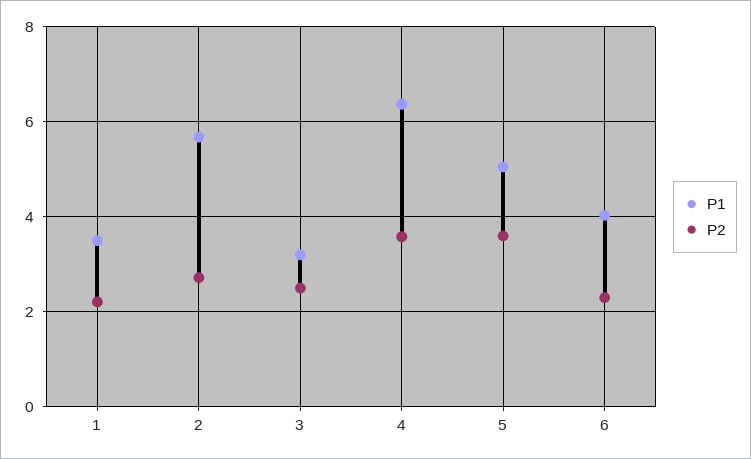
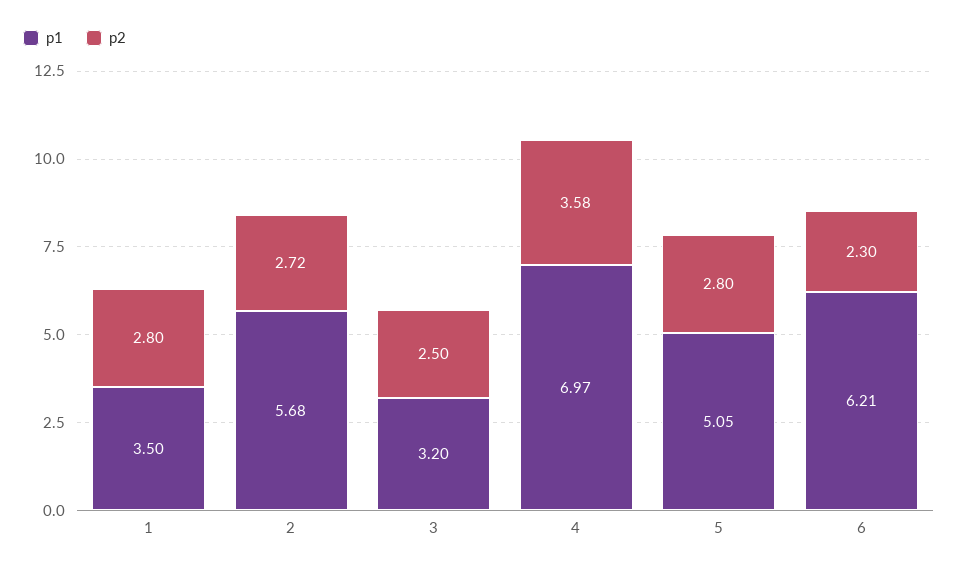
P2, 1: 2.2 -> 2.8
P1, 4: 6.4 -> 6.97
P2, 5: 3.6 -> 2.8
P1, 6: 4 -> 6.21

